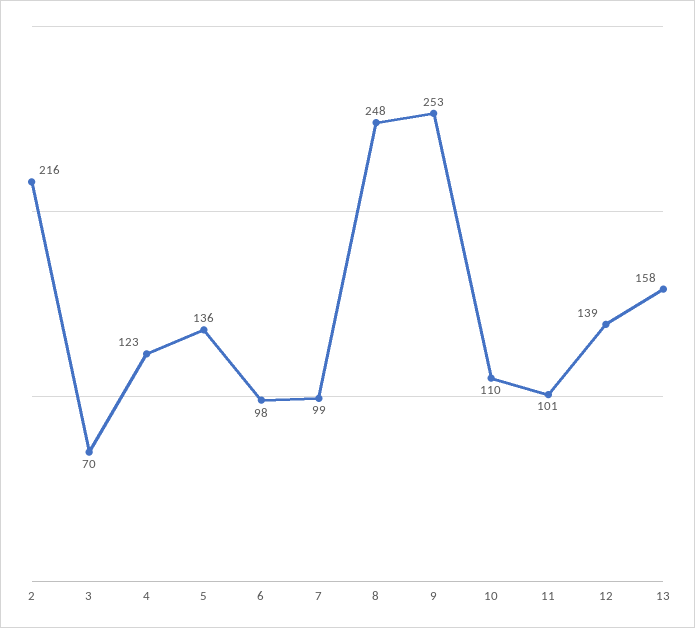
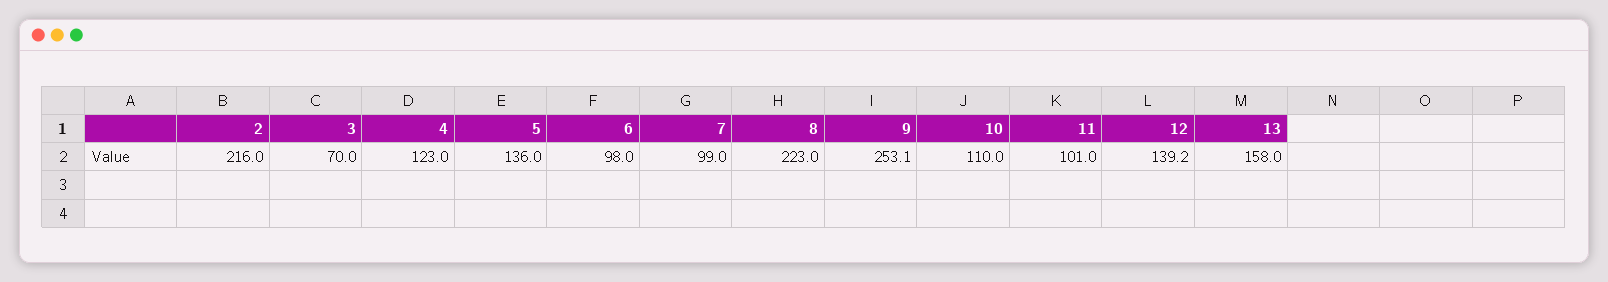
8: 248 -> 223

